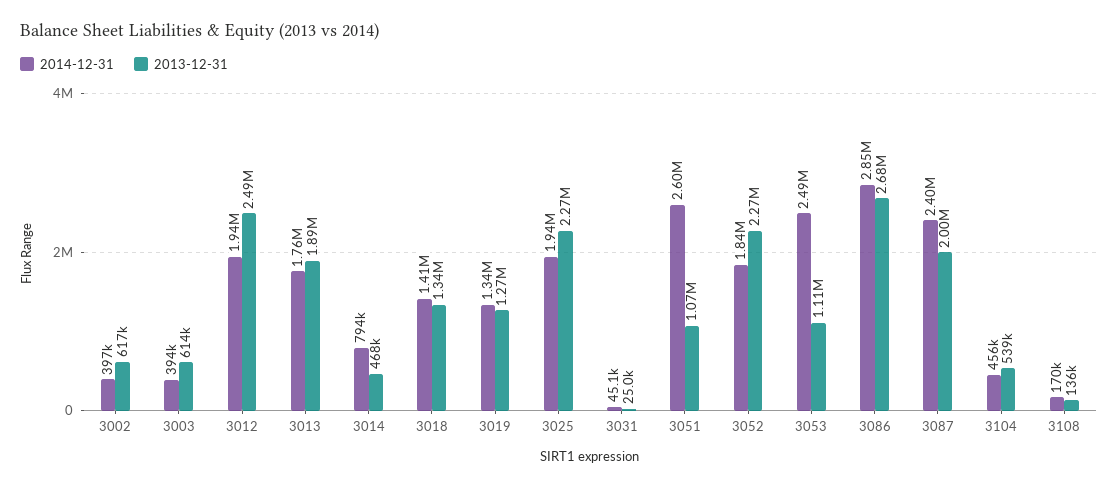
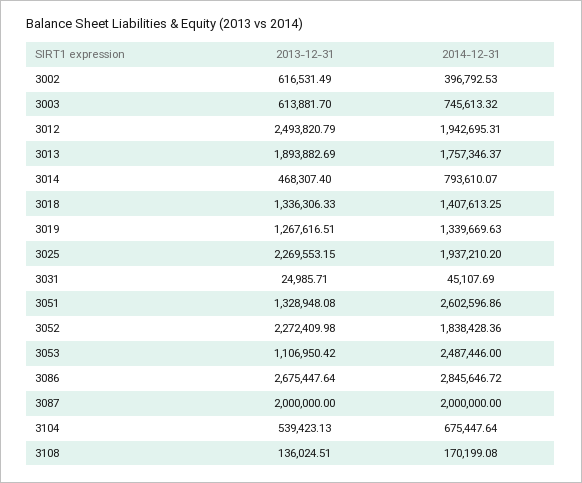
2014-12-31, 3003: 394000 -> 745613.32
2013-12-31, 3051: 1070000 -> 1328948.08
2014-12-31, 3087: 2400000 -> 2000000
2014-12-31, 3104: 456000 -> 675447.64

